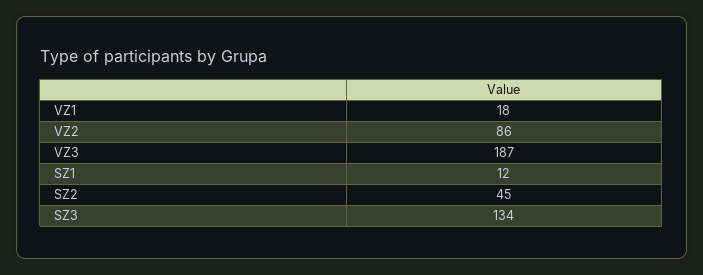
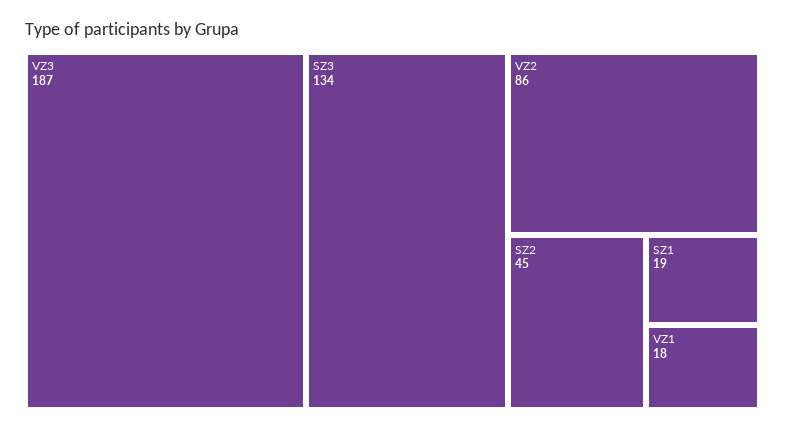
SZ1: 12 -> 19

